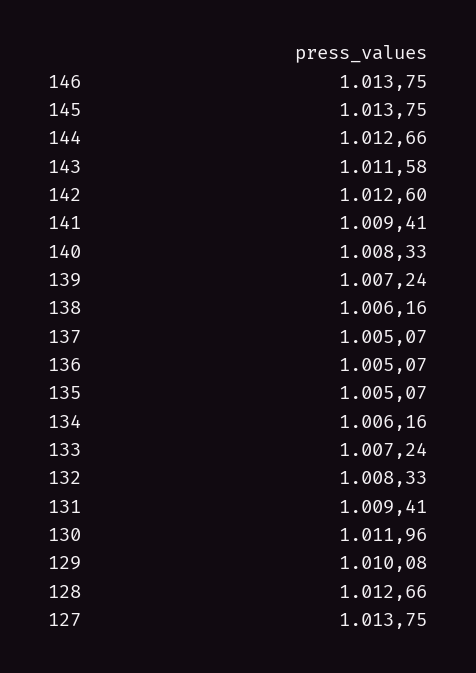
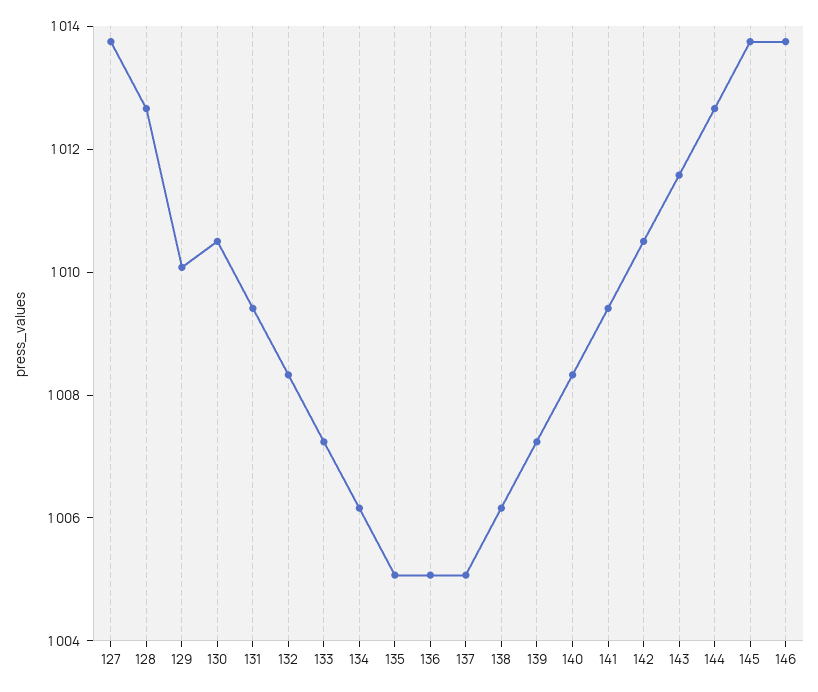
142: 1012.6 -> 1010.5
130: 1011.96 -> 1010.5

